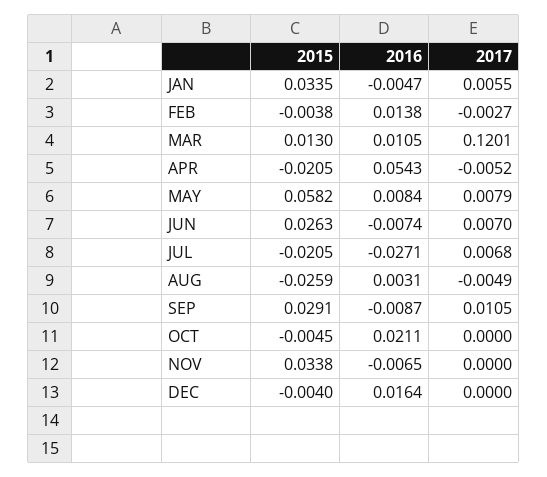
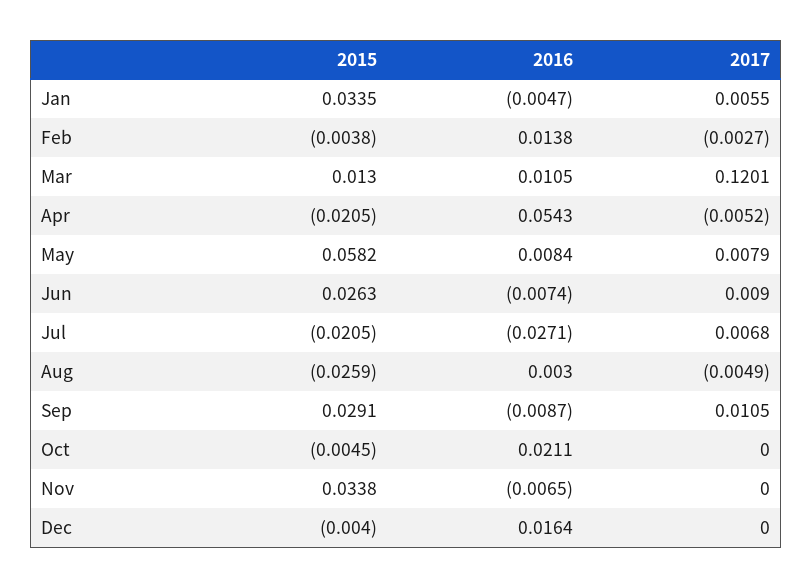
2017, JUN: 0.007 -> 0.009
2016, AUG: 0.0031 -> 0.003

